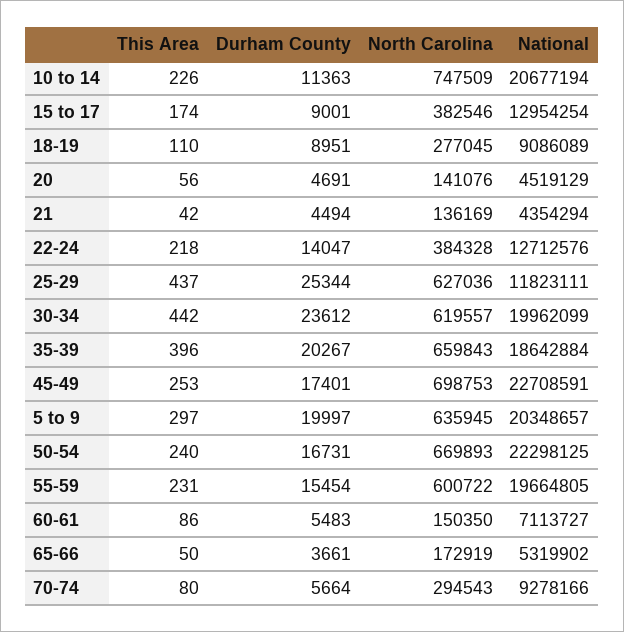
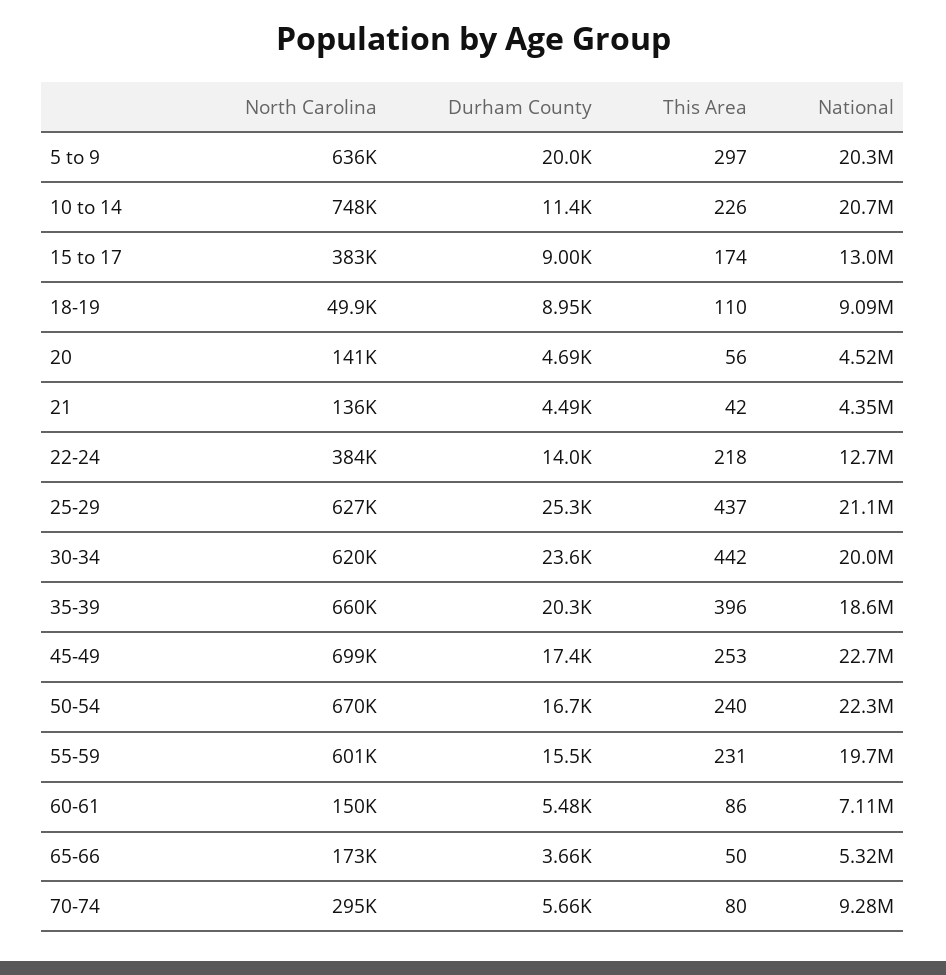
North Carolina, 18-19: 277045 -> 49900
National, 25-29: 11823111 -> 21100000

